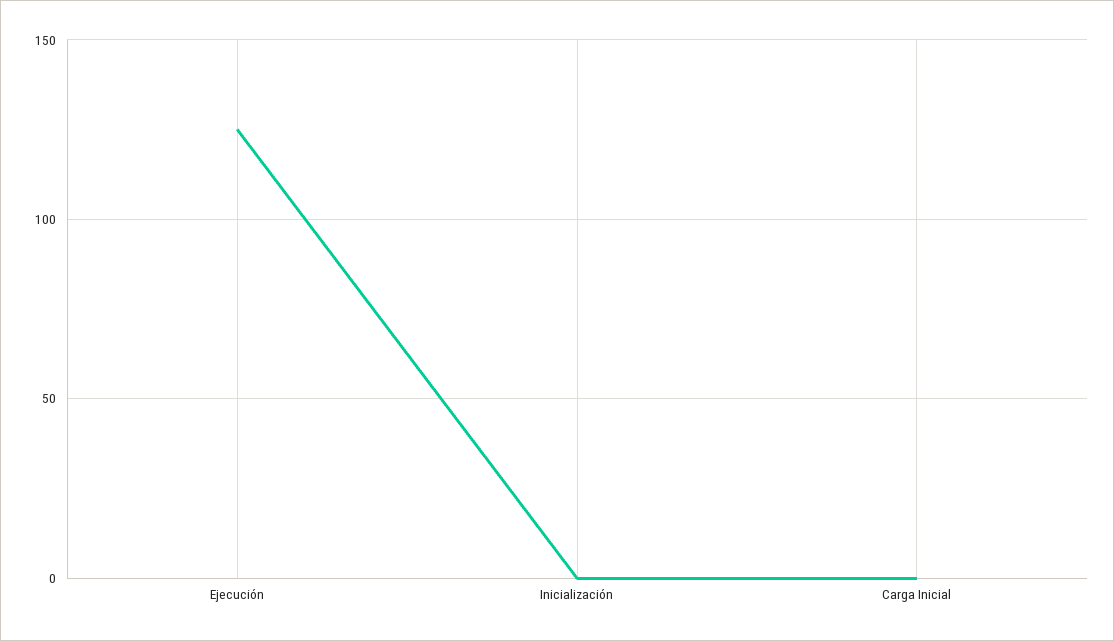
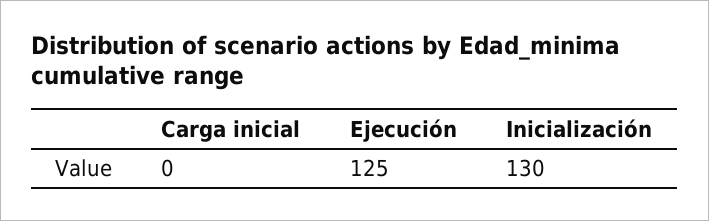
Inicialización: 0 -> 130

